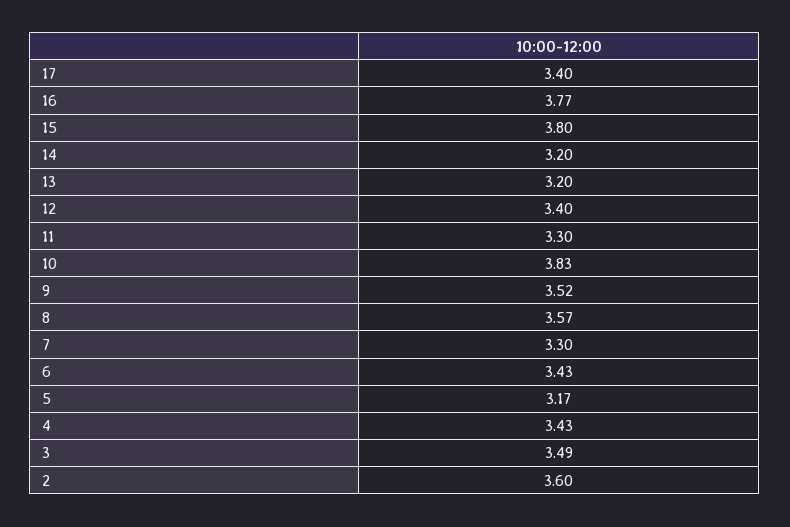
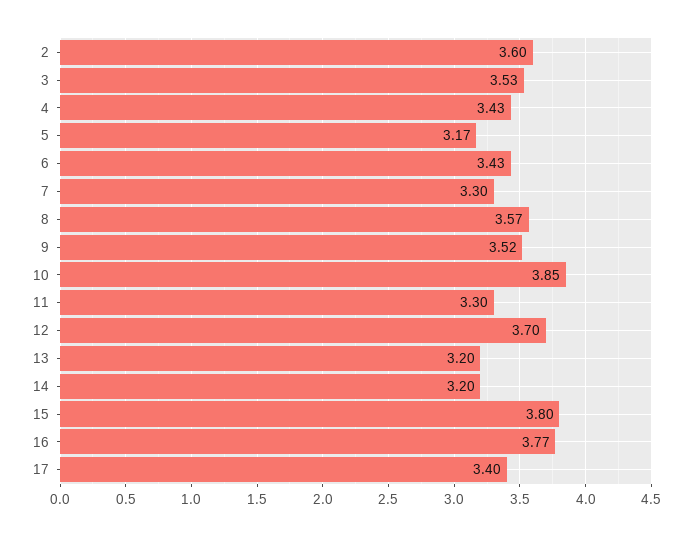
12: 3.4 -> 3.7
10: 3.83 -> 3.85
3: 3.49 -> 3.53

